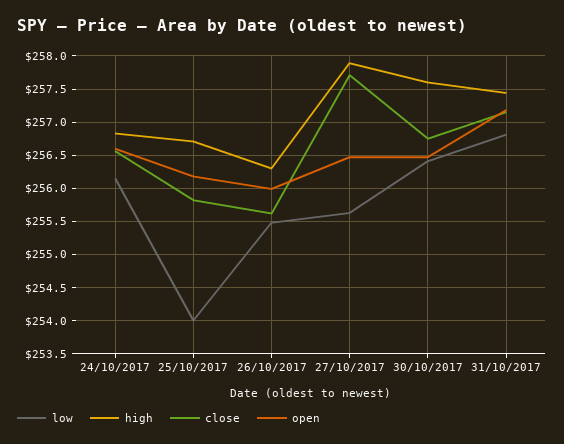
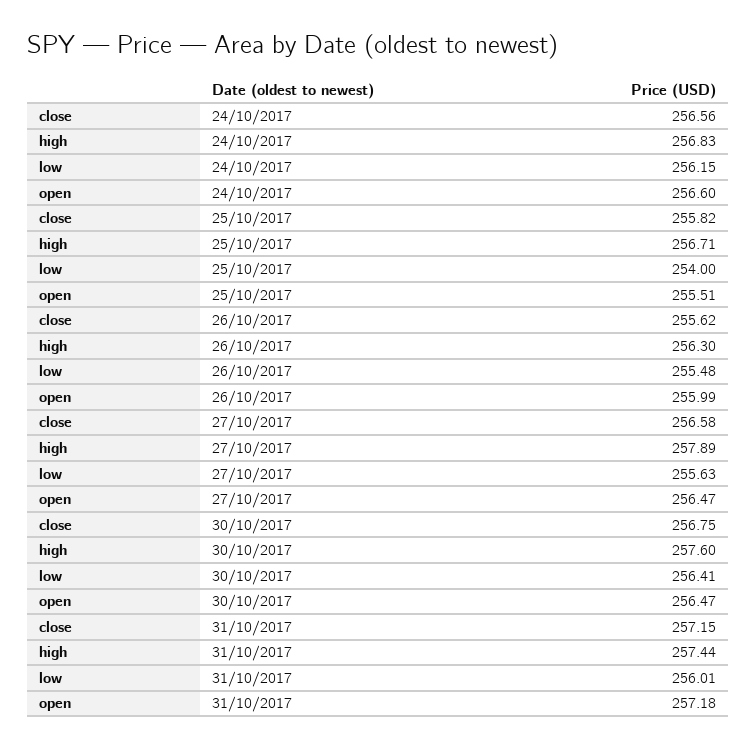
open, 25/10/2017: 256.2 -> 255.51
close, 27/10/2017: 257.7 -> 256.58
low, 31/10/2017: 256.8 -> 256.01

